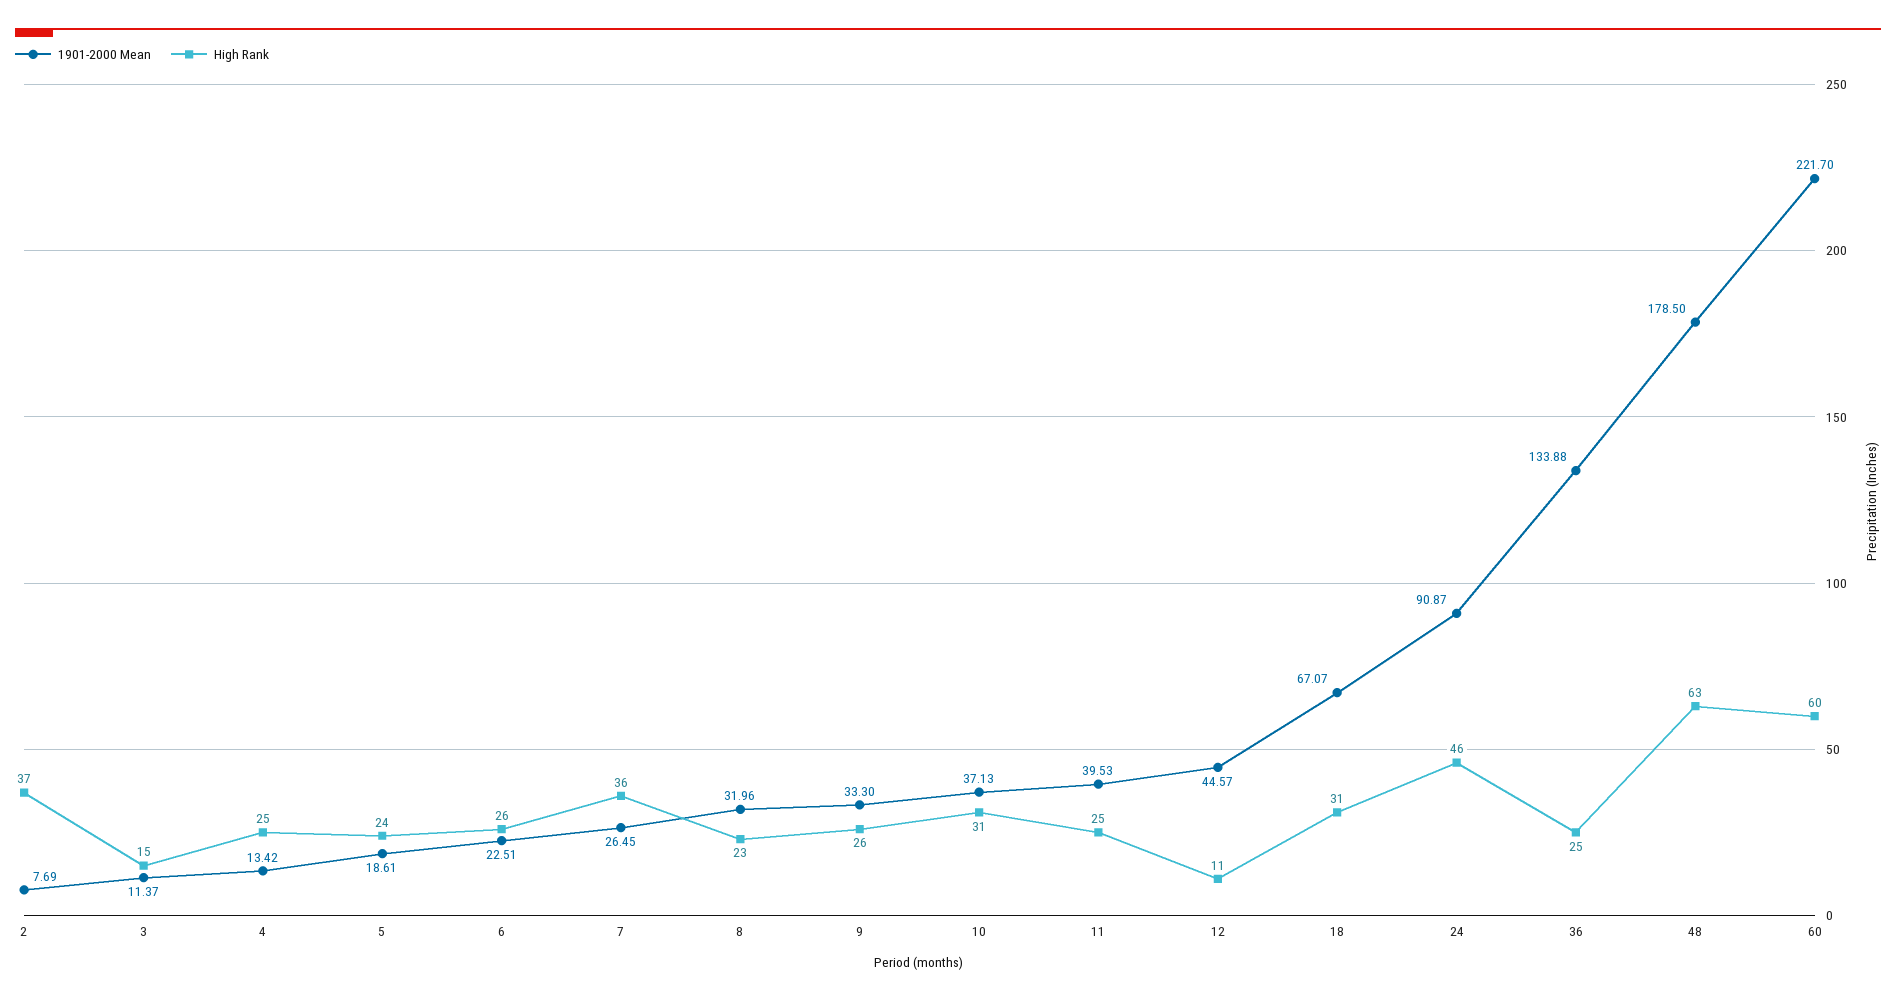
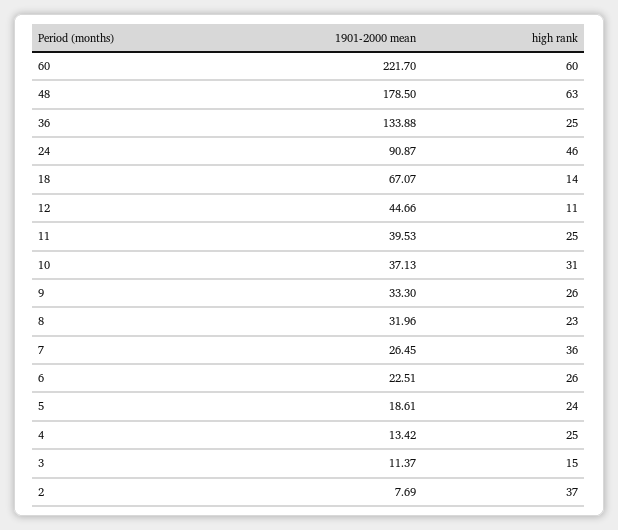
1901-2000 Mean, 12: 44.57 -> 44.66
High Rank, 18: 31 -> 14

